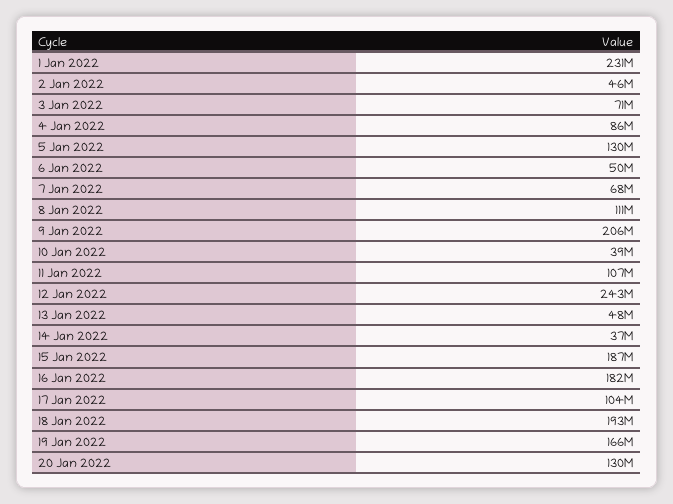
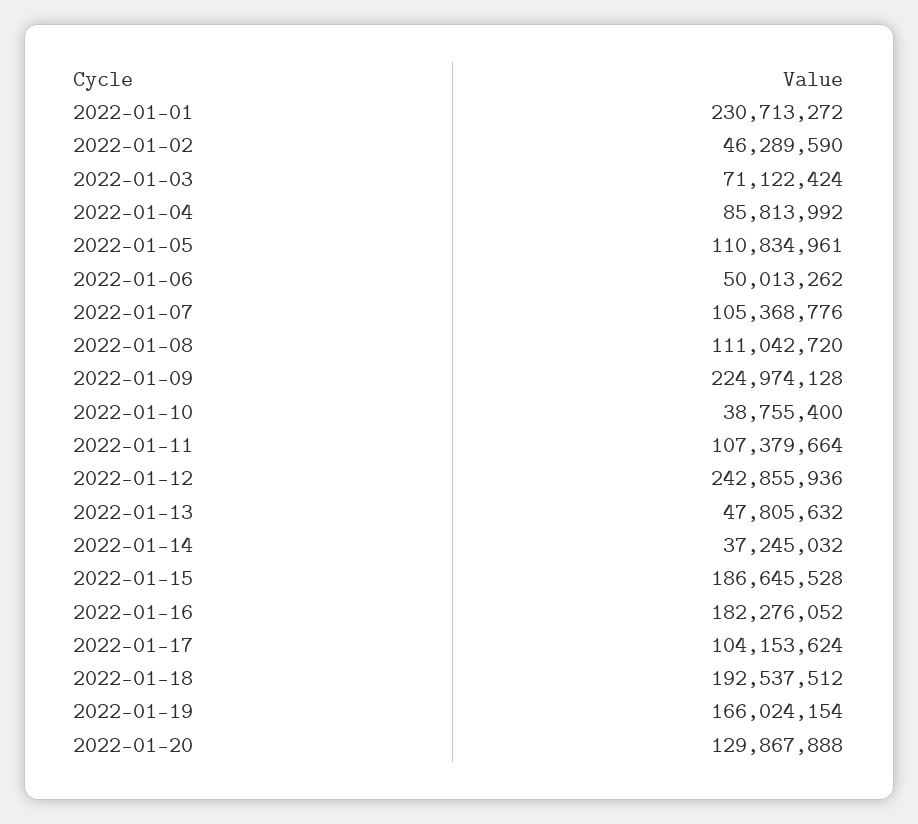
5 Jan 2022: 130000000 -> 110834961
7 Jan 2022: 68000000 -> 105368776
9 Jan 2022: 206000000 -> 224974128

